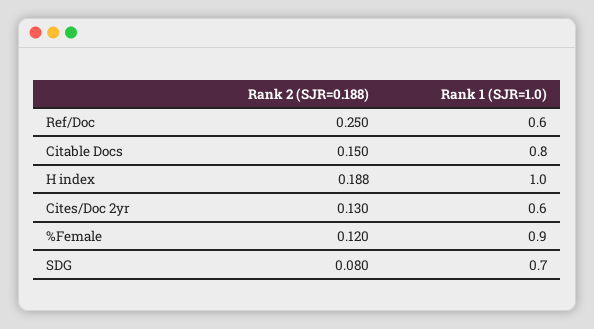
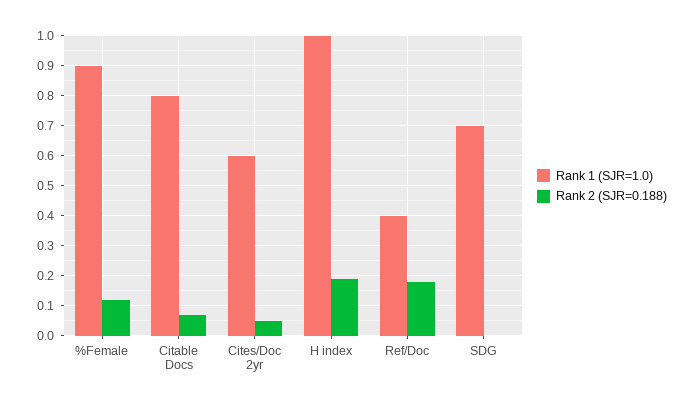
Rank 2 (SJR=0.188), Ref/Doc: 0.25 -> 0.175
Rank 1 (SJR=1.0), Ref/Doc: 0.6 -> 0.4
Rank 2 (SJR=0.188), Citable Docs: 0.15 -> 0.075
Rank 2 (SJR=0.188), Cites/Doc 2yr: 0.13 -> 0.05
Rank 2 (SJR=0.188), SDG: 0.08 -> 0

